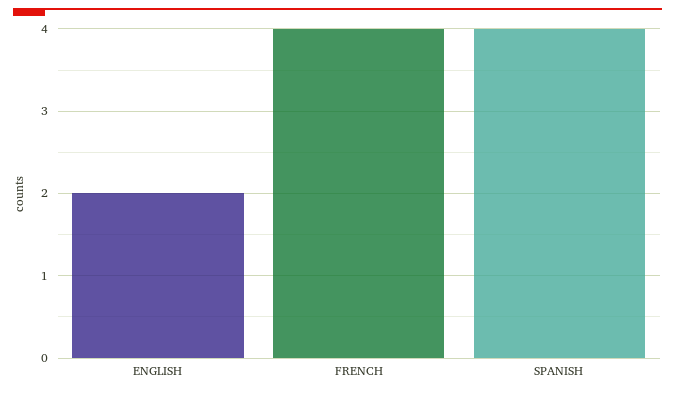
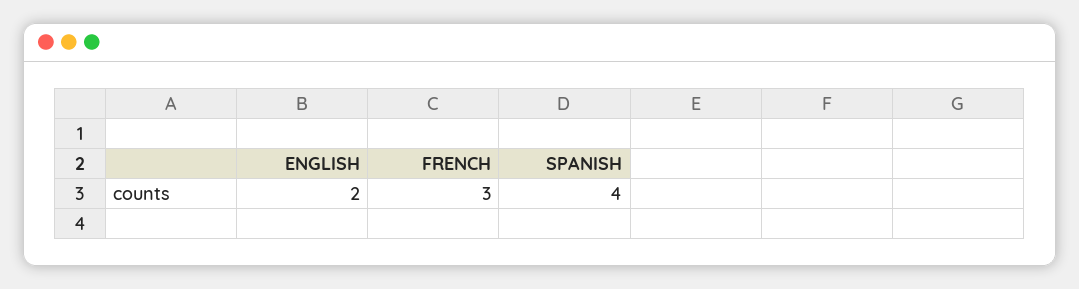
FRENCH: 4 -> 3

